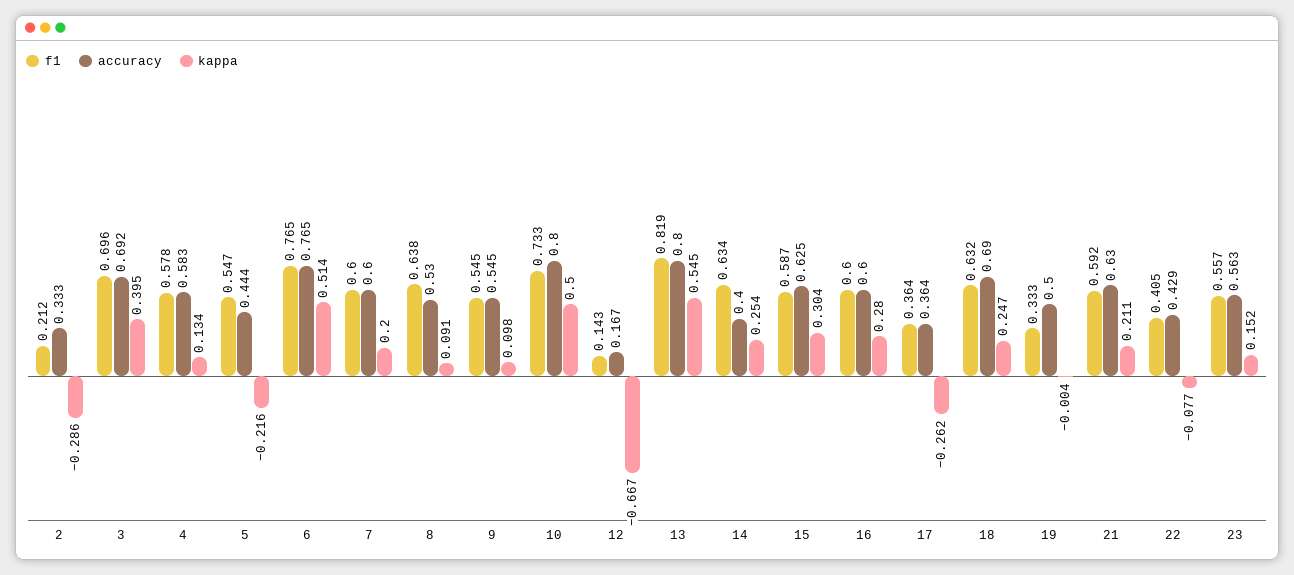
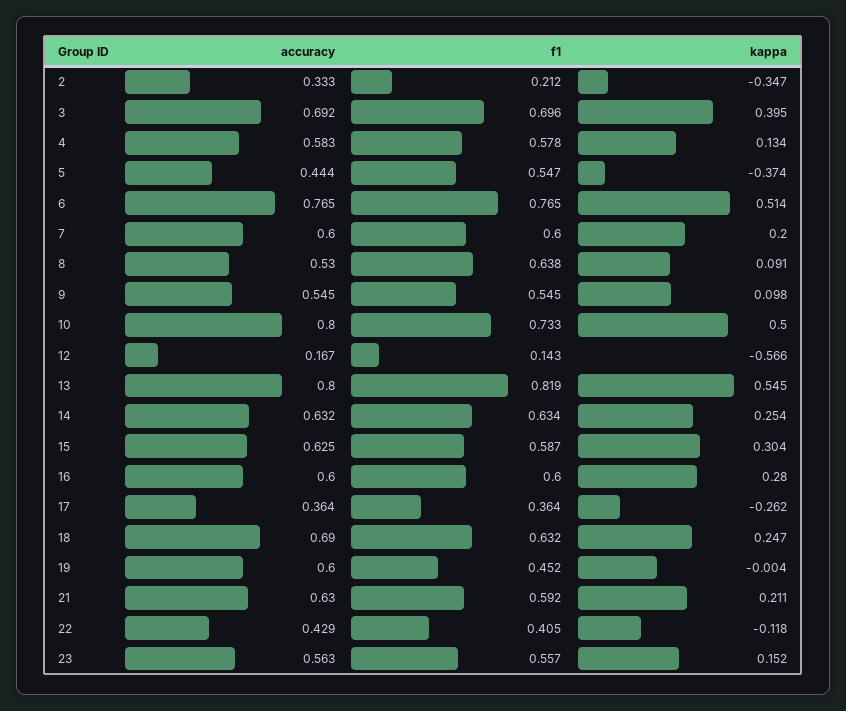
kappa, 2: -0.286 -> -0.347
kappa, 5: -0.216 -> -0.374
kappa, 12: -0.667 -> -0.566
accuracy, 14: 0.4 -> 0.632
f1, 19: 0.333 -> 0.452
accuracy, 19: 0.5 -> 0.6
kappa, 22: -0.077 -> -0.118

